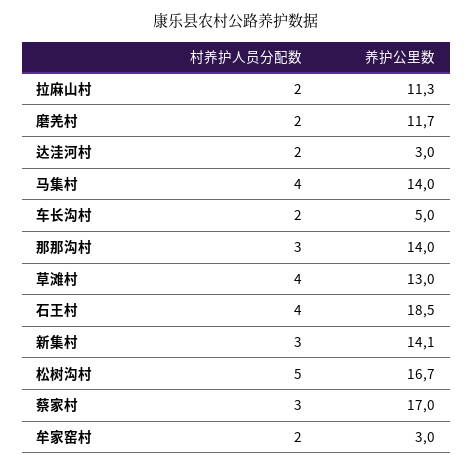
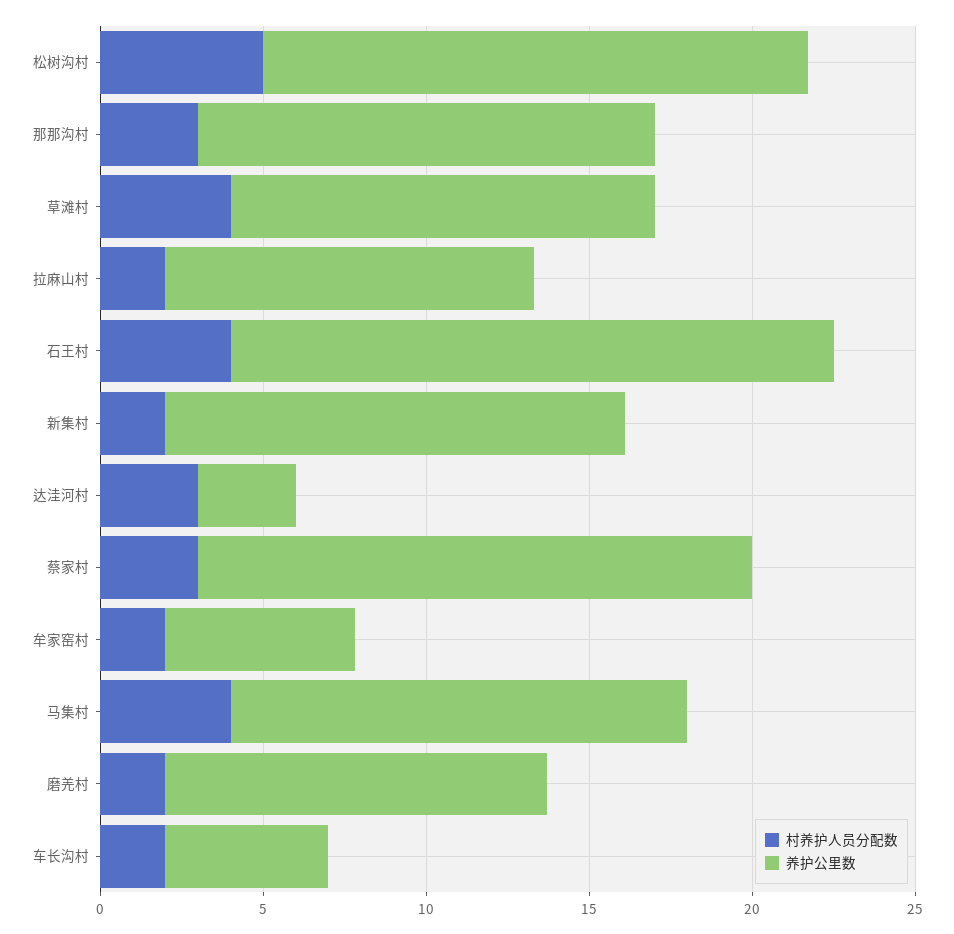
村养护人员分配数, 达洼河村: 2 -> 3
村养护人员分配数, 新集村: 3 -> 2
养护公里数, 牟家窑村: 3 -> 6

